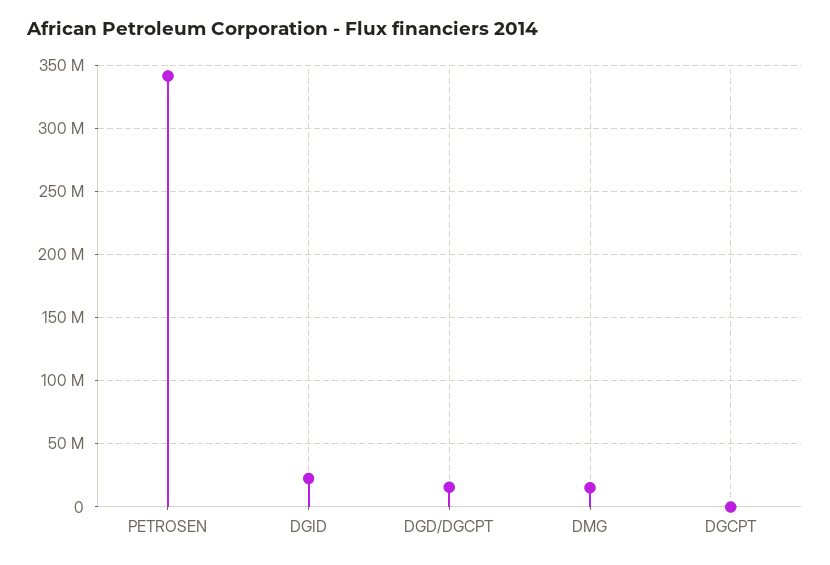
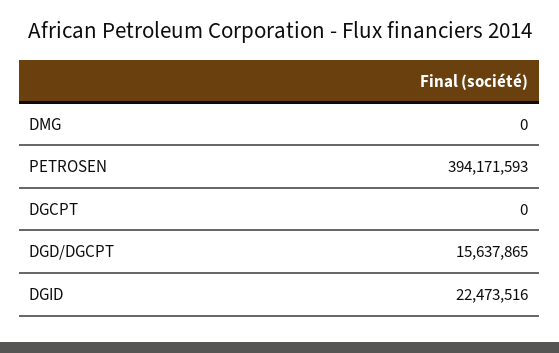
PETROSEN: 340000000 -> 394171593
DMG: 15000000 -> 0

